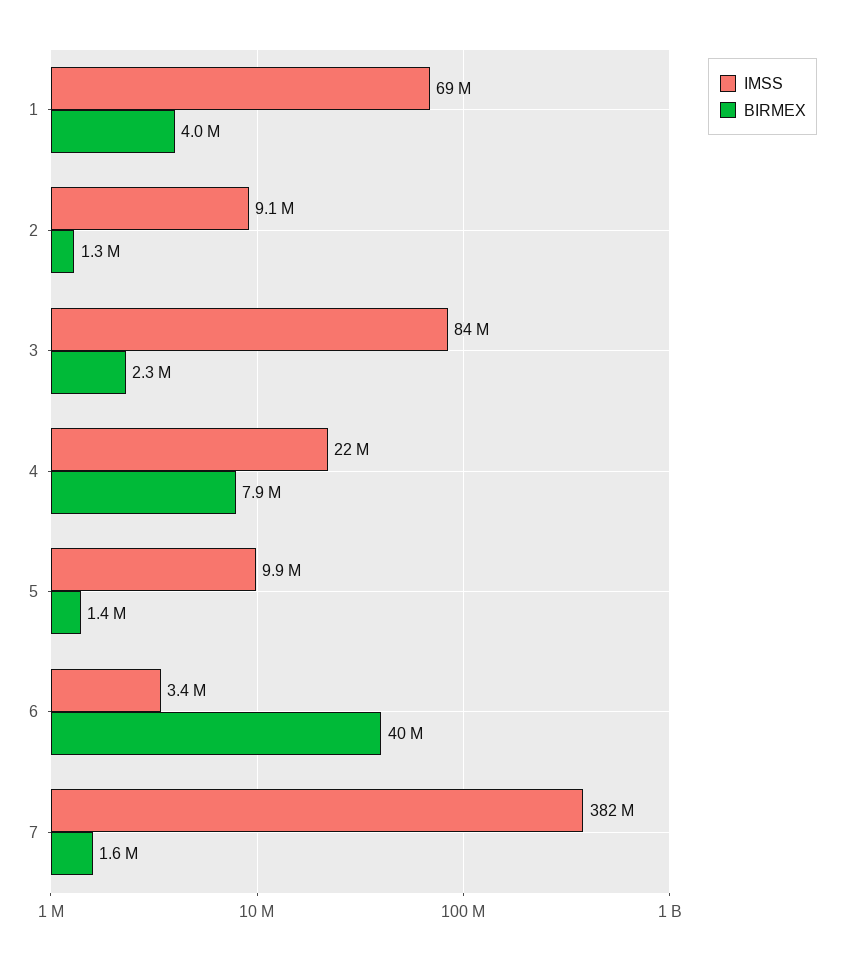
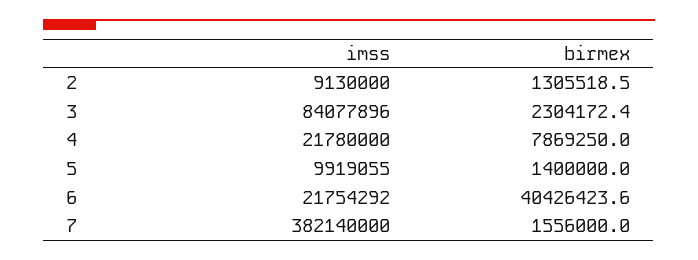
IMSS, 1: 69000000 -> none
BIRMEX, 1: 4000000 -> none
IMSS, 6: 3400000 -> 21754292

